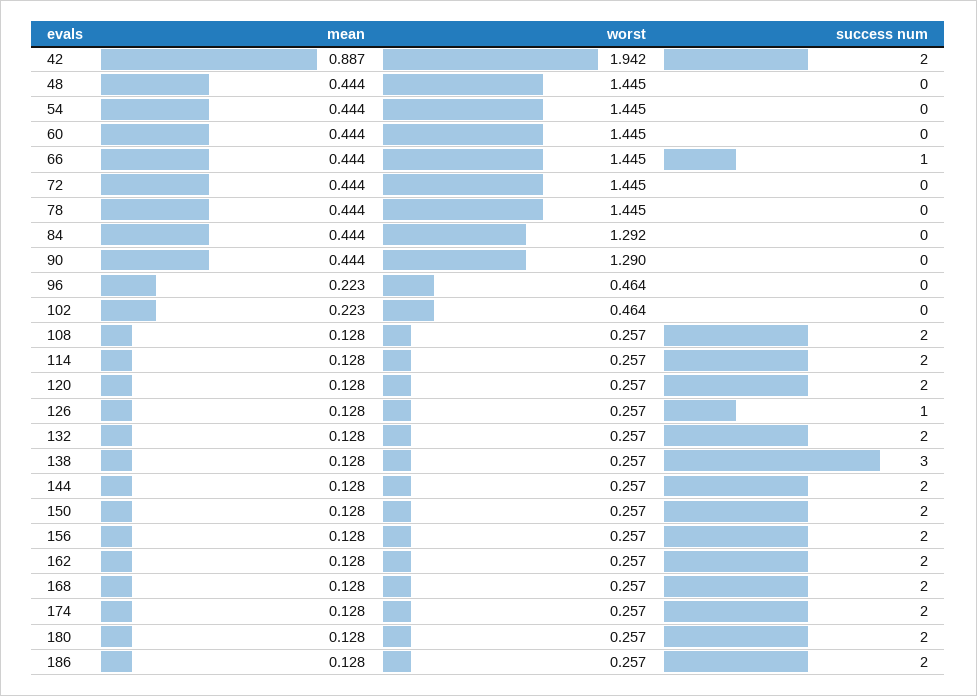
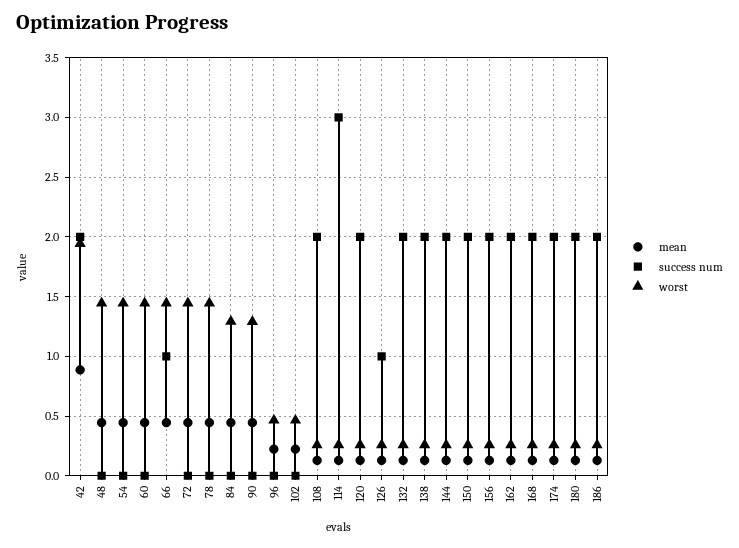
success num, 114: 2 -> 3
success num, 138: 3 -> 2

